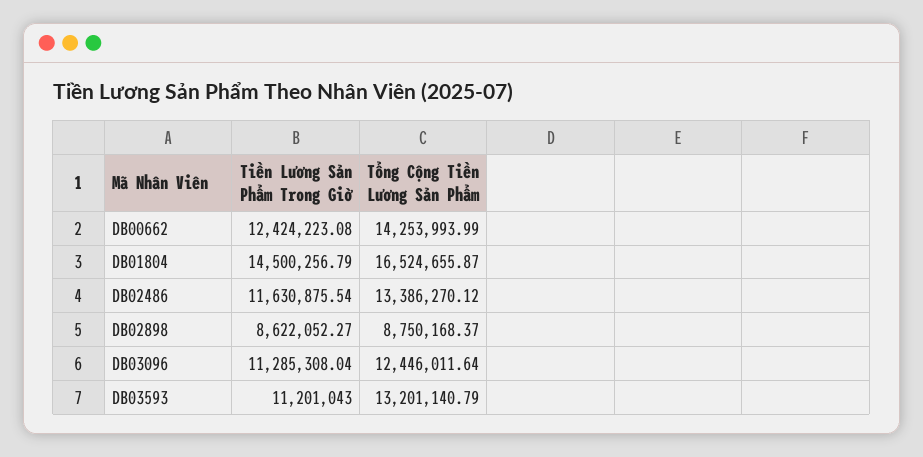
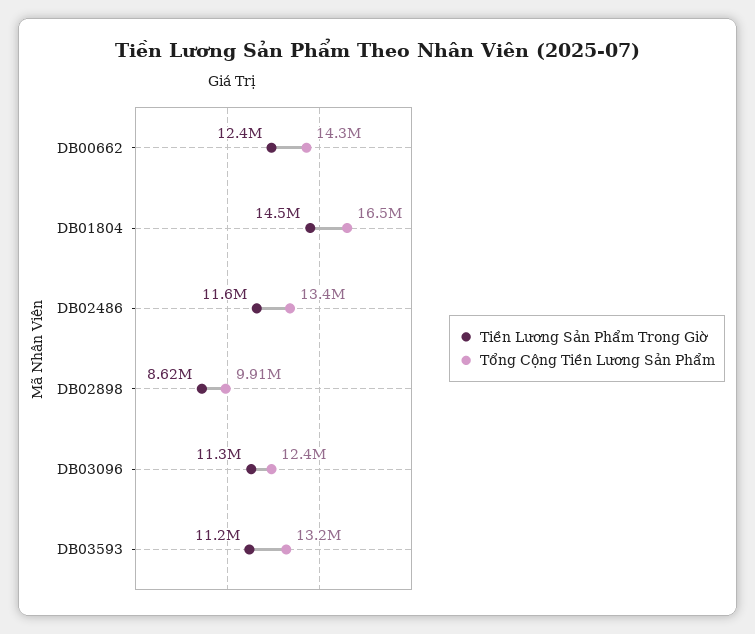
Tổng Cộng Tiền Lương Sản Phẩm, DB02898: 8750168.37 -> 9910000

